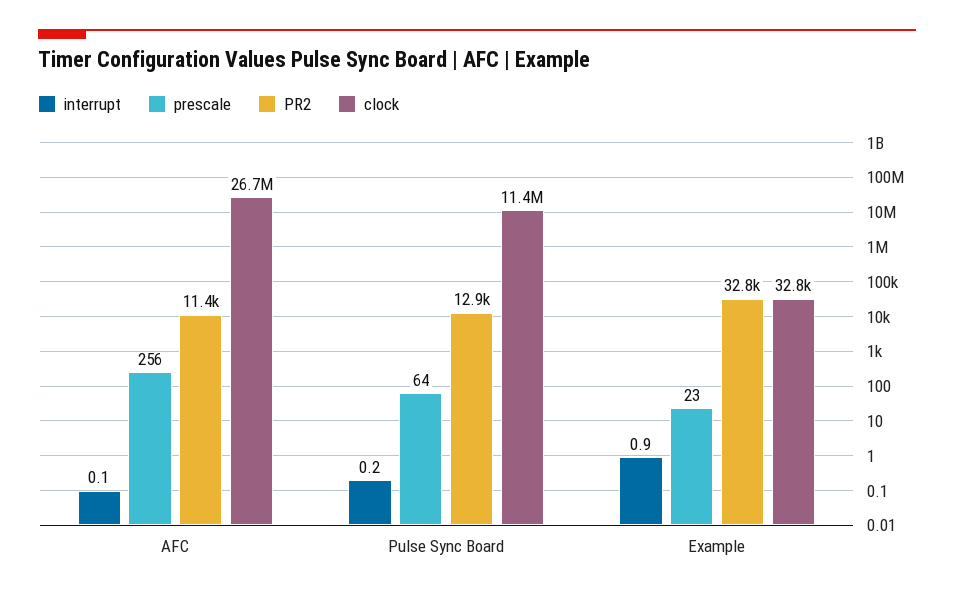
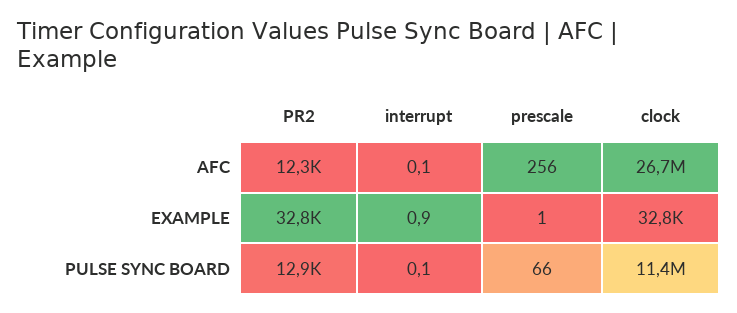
PR2, AFC: 11400 -> 12300
interrupt, Pulse Sync Board: 0.2 -> 0.1
prescale, Pulse Sync Board: 64 -> 66
prescale, Example: 23 -> 1

